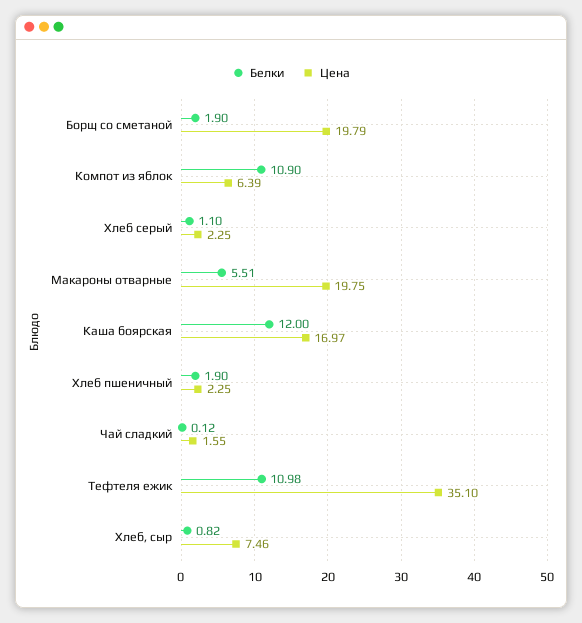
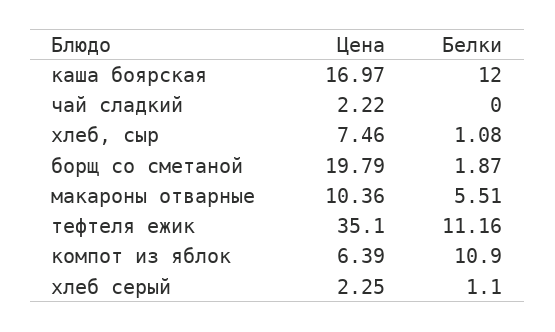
Белки, Борщ со сметаной: 1.9 -> 1.87
Цена, Макароны отварные: 19.75 -> 10.36
Белки, Хлеб пшеничный: 1.9 -> none
Цена, Хлеб пшеничный: 2.25 -> none
Белки, Чай сладкий: 0.12 -> 0
Цена, Чай сладкий: 1.55 -> 2.22
Белки, Тефтеля ежик: 10.98 -> 11.16
Белки, Хлеб, сыр: 0.82 -> 1.08

